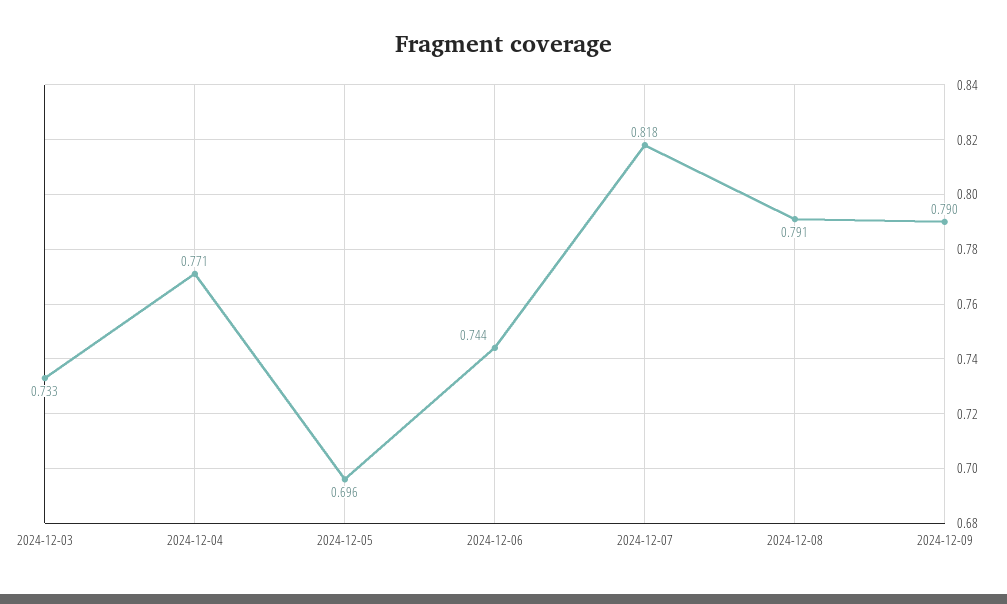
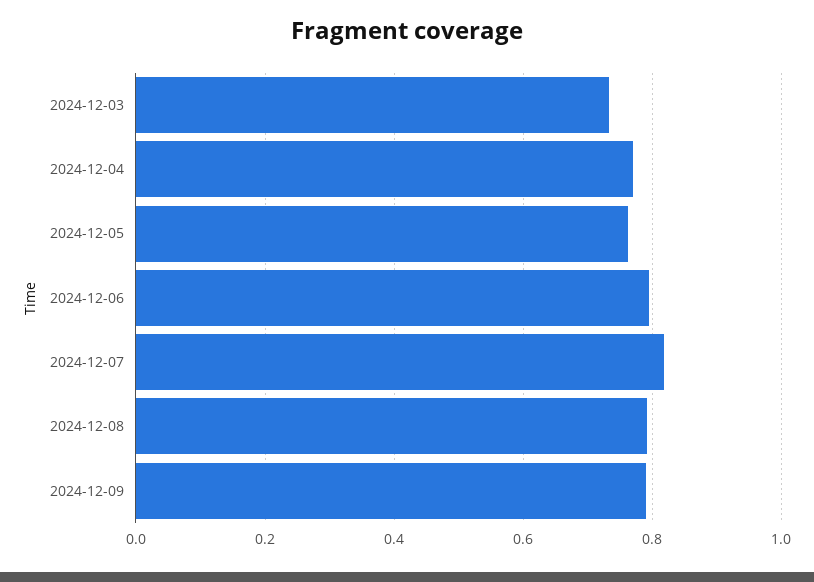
2024-12-05: 0.696 -> 0.76
2024-12-06: 0.744 -> 0.8

